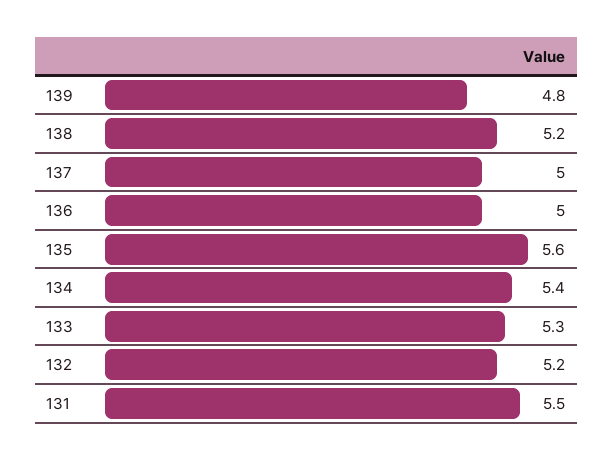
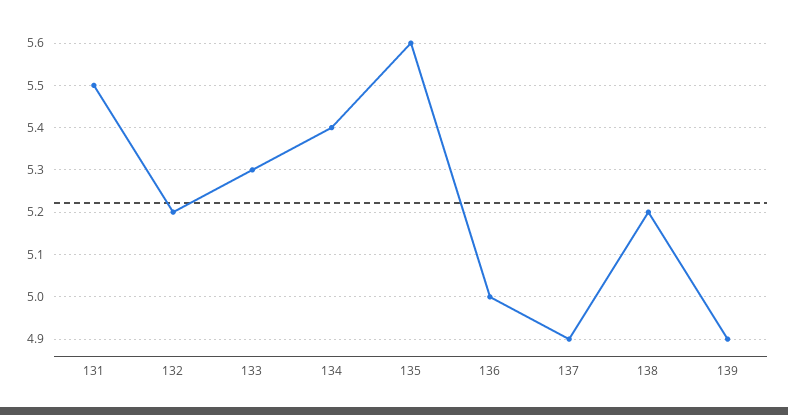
139: 4.8 -> 4.9
137: 5 -> 4.9

